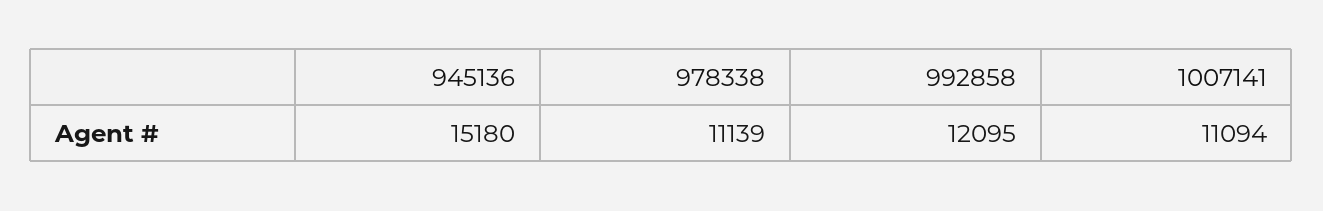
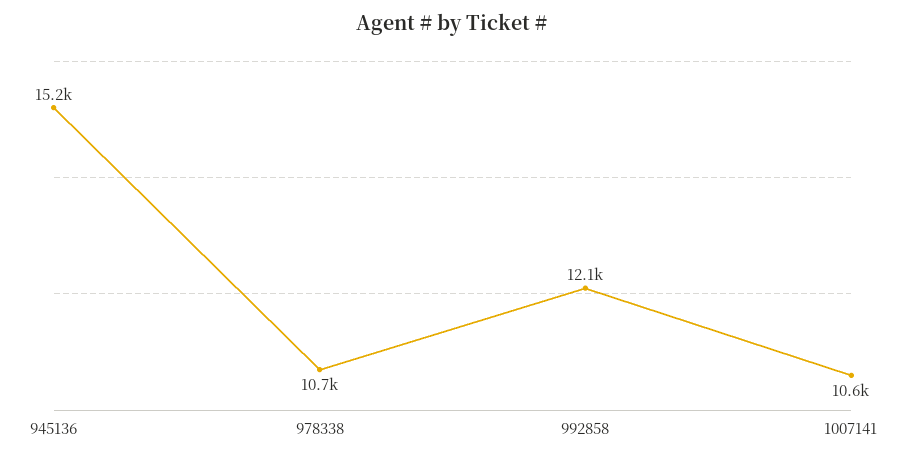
978338: 11139 -> 10700
1007141: 11094 -> 10600

